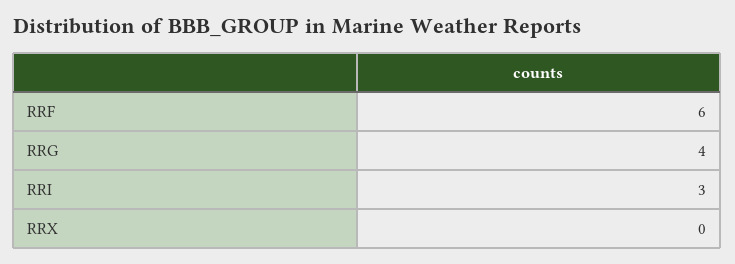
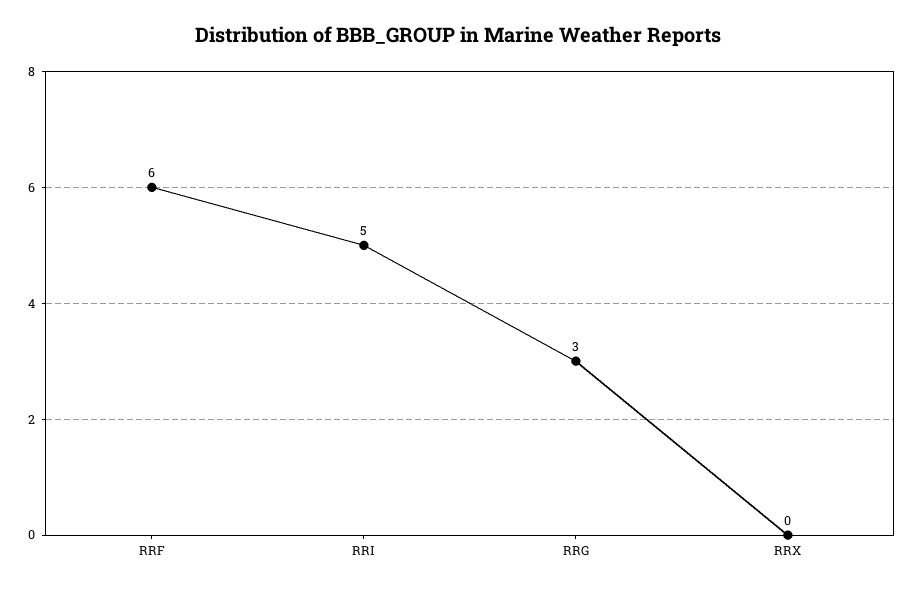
RRG: 4 -> 3
RRI: 3 -> 5

